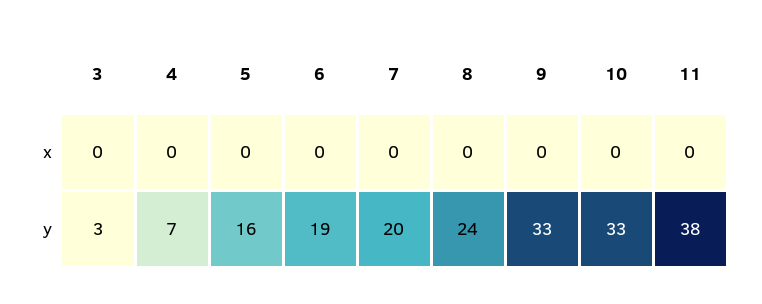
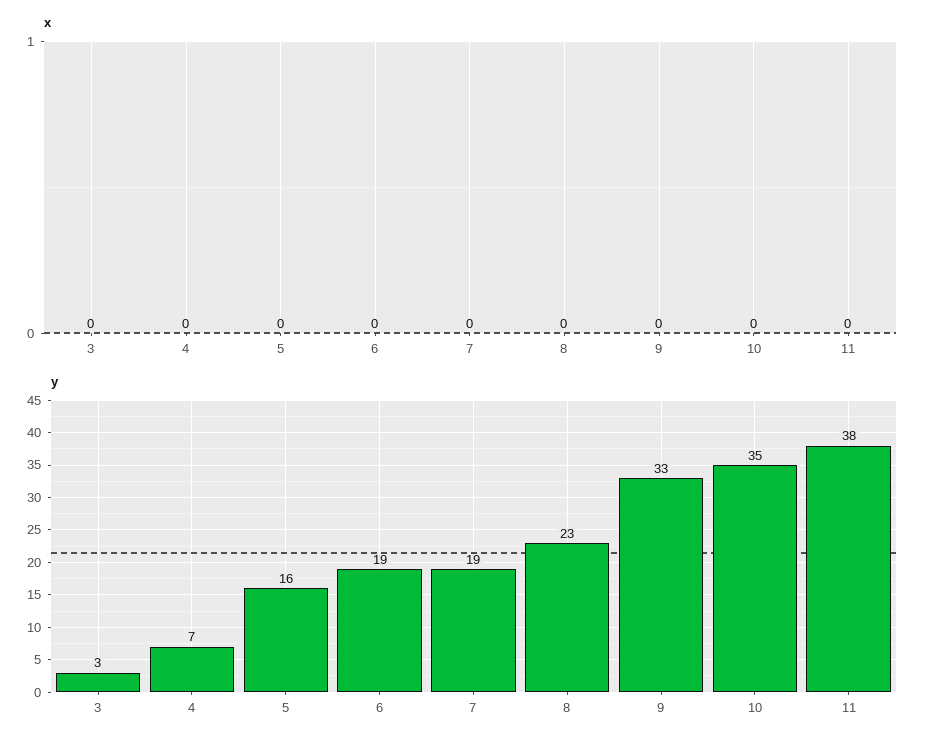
y, 7: 20 -> 19
y, 8: 24 -> 23
y, 10: 33 -> 35

